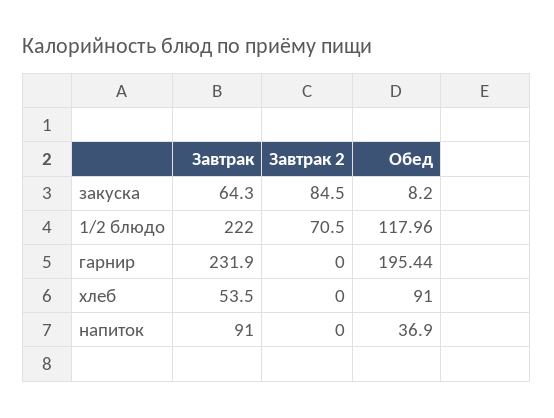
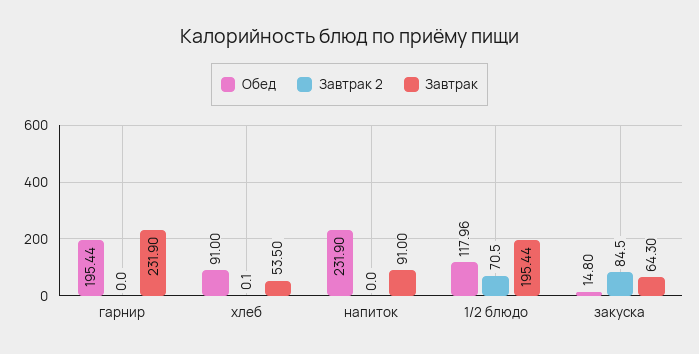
Обед, закуска: 8.2 -> 14.8
Завтрак, 1/2 блюдо: 222 -> 195.44
Завтрак 2, хлеб: 0 -> 0.1
Обед, напиток: 36.9 -> 231.9

